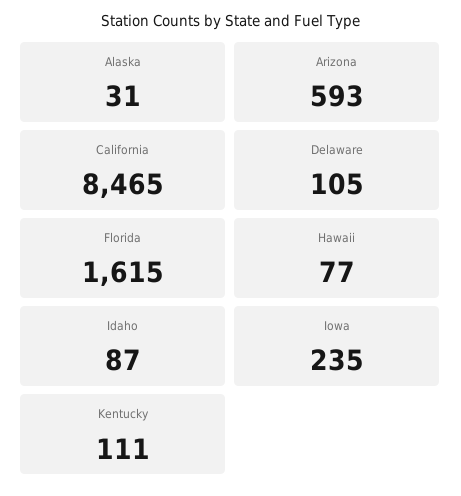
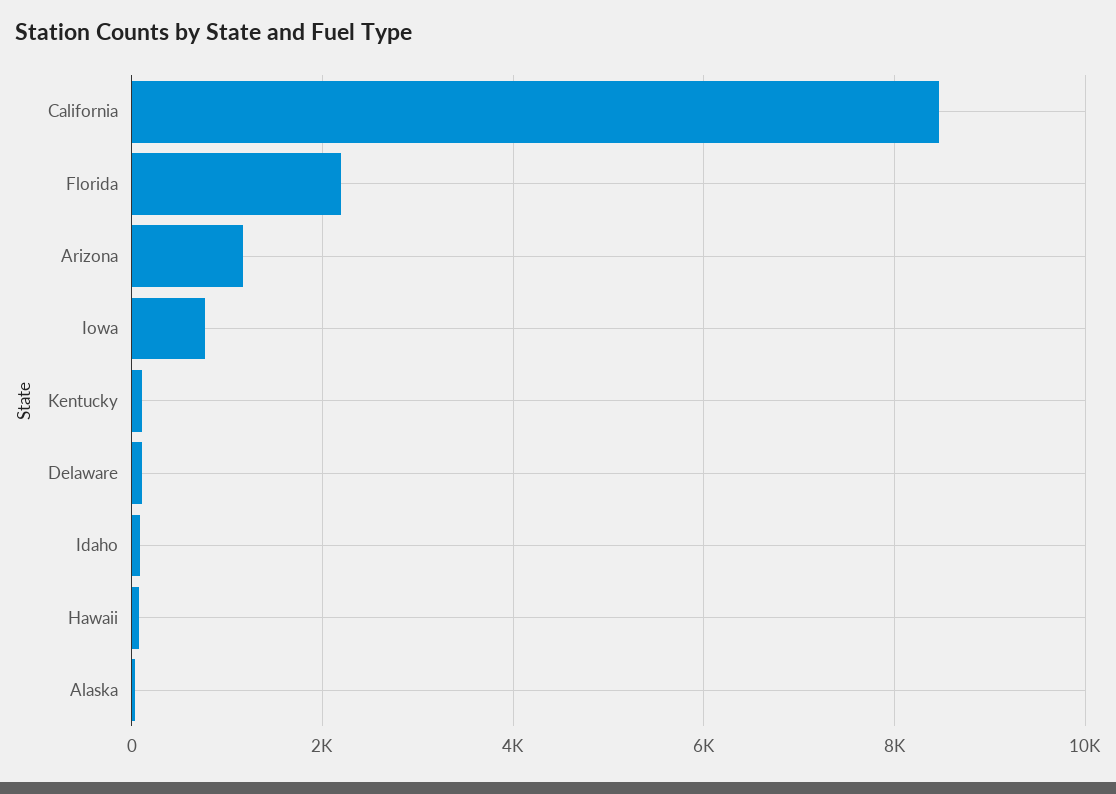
Arizona: 593 -> 1200
Florida: 1615 -> 2200
Iowa: 235 -> 800

